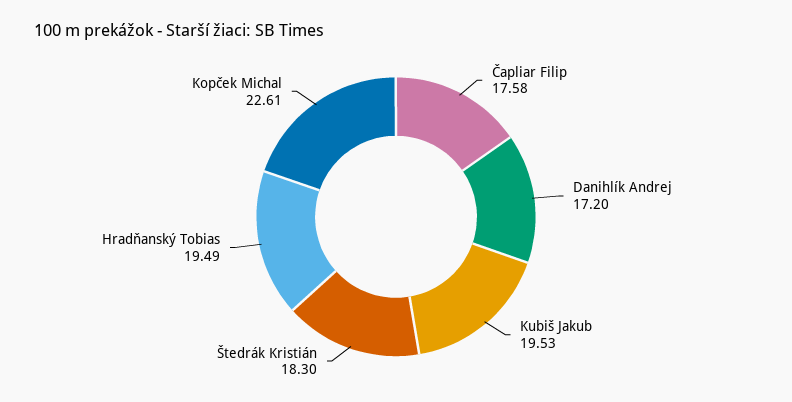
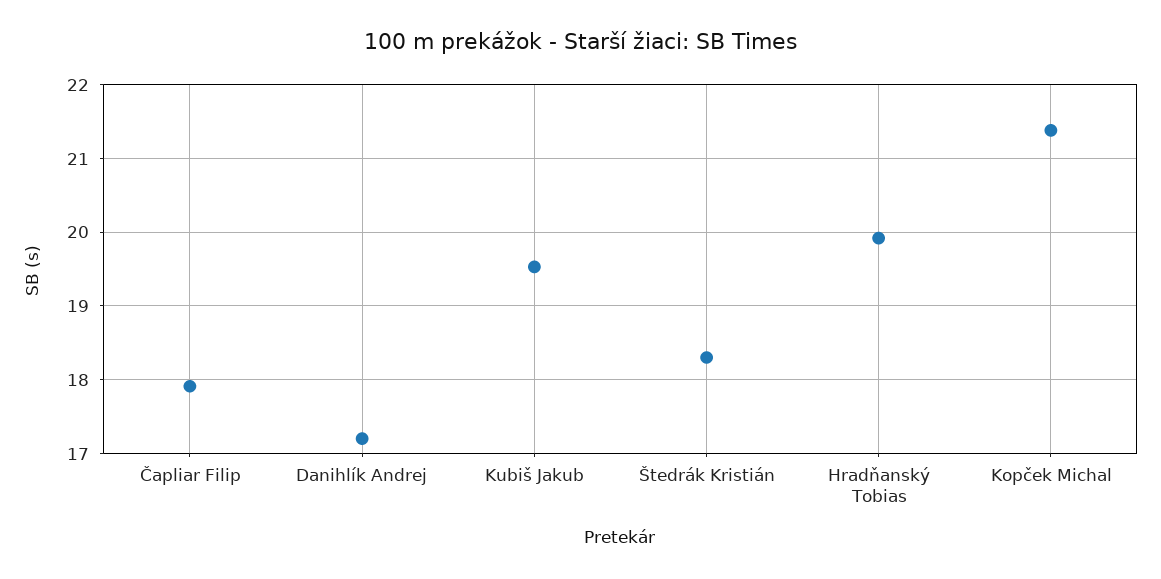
Čapliar Filip: 17.58 -> 17.9
Hradňanský Tobias: 19.49 -> 19.9
Kopček Michal: 22.61 -> 21.4

